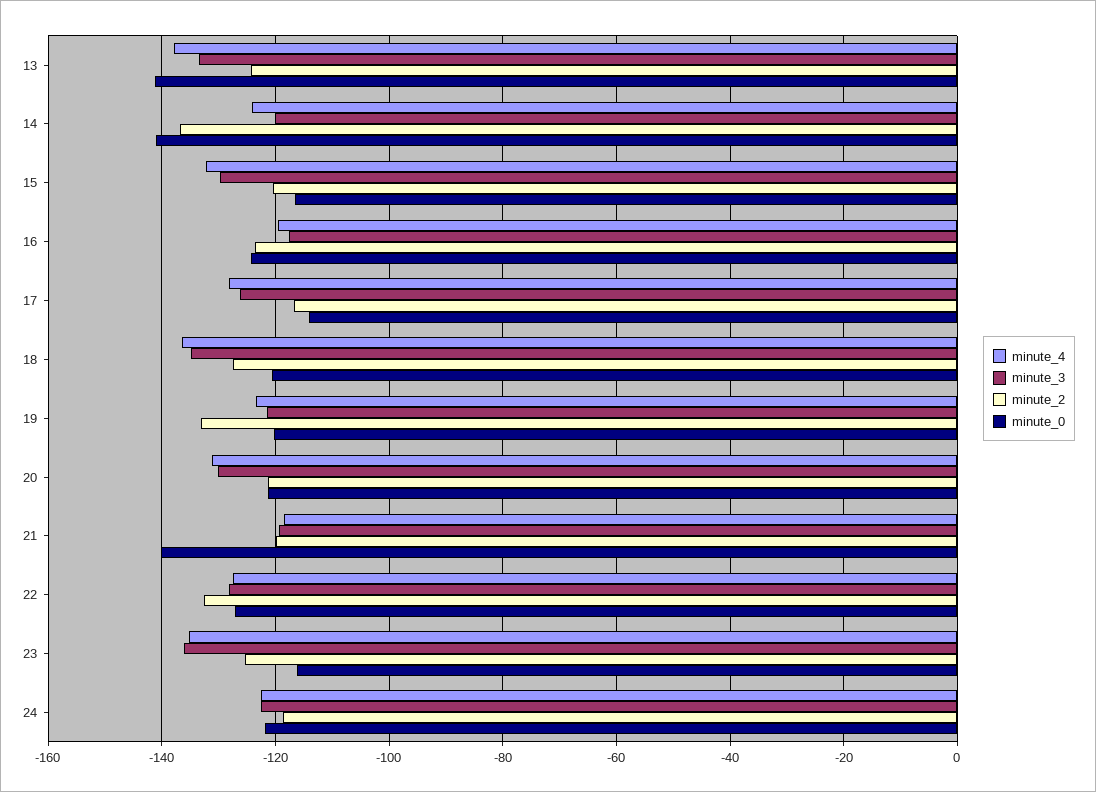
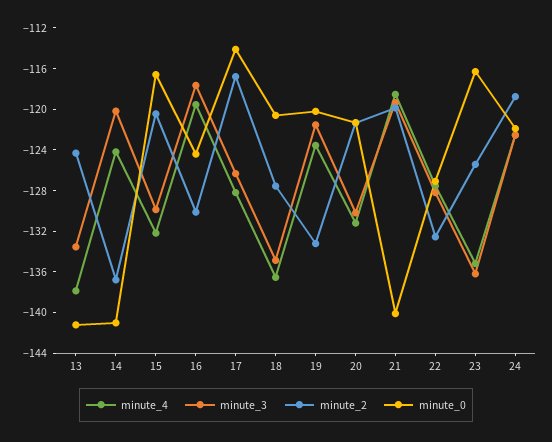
minute_2, 16: -124 -> -130

